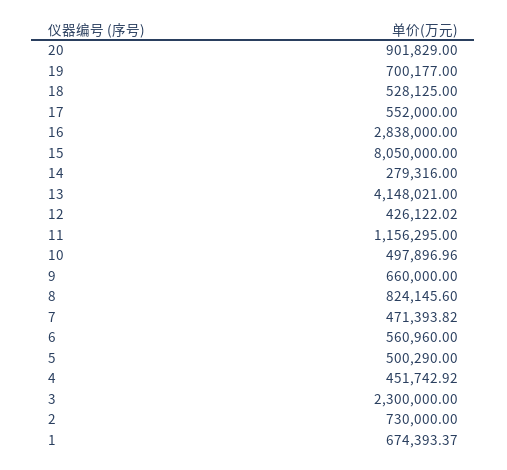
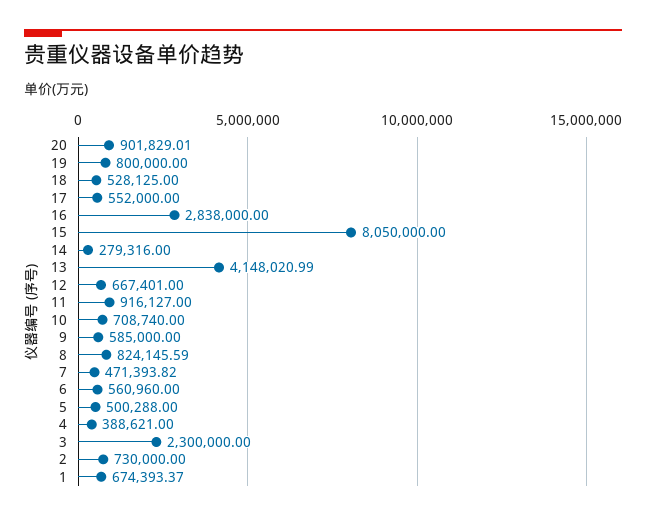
20: 901829 -> 901829.01
19: 700177 -> 800000
13: 4148021 -> 4148020.99
12: 426122.02 -> 667401
11: 1156295 -> 916127
10: 497896.96 -> 708740
9: 660000 -> 585000
8: 824145.6 -> 824145.59
5: 500290 -> 500288
4: 451742.92 -> 388621

